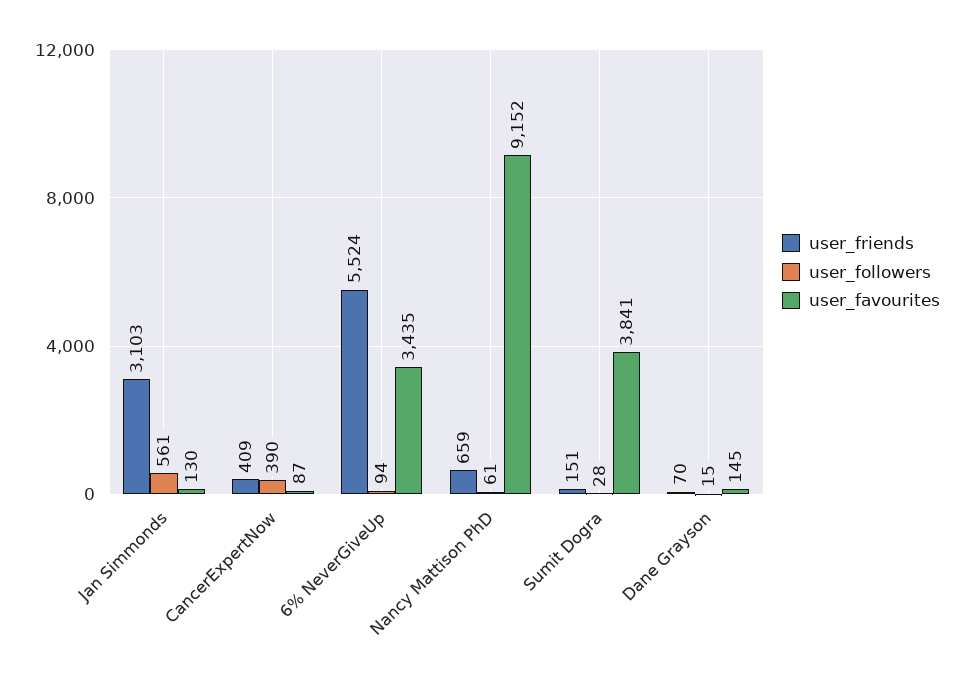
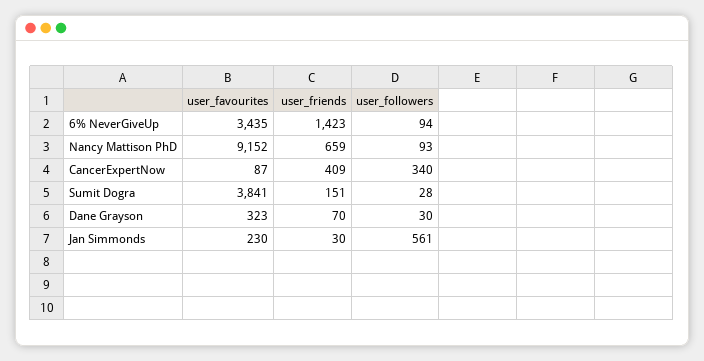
user_friends, Jan Simmonds: 3103 -> 30
user_favourites, Jan Simmonds: 130 -> 230
user_followers, CancerExpertNow: 390 -> 340
user_friends, 6% NeverGiveUp: 5524 -> 1423
user_followers, Nancy Mattison PhD: 61 -> 93
user_followers, Dane Grayson: 15 -> 30
user_favourites, Dane Grayson: 145 -> 323

